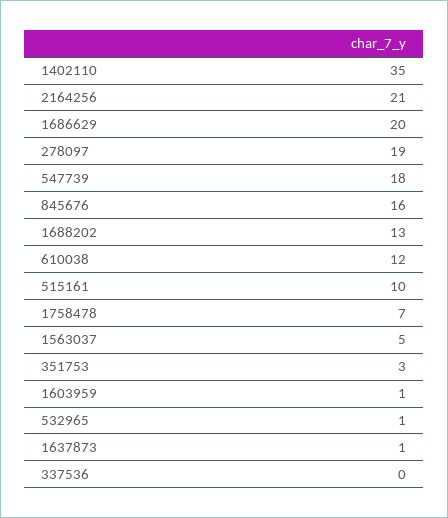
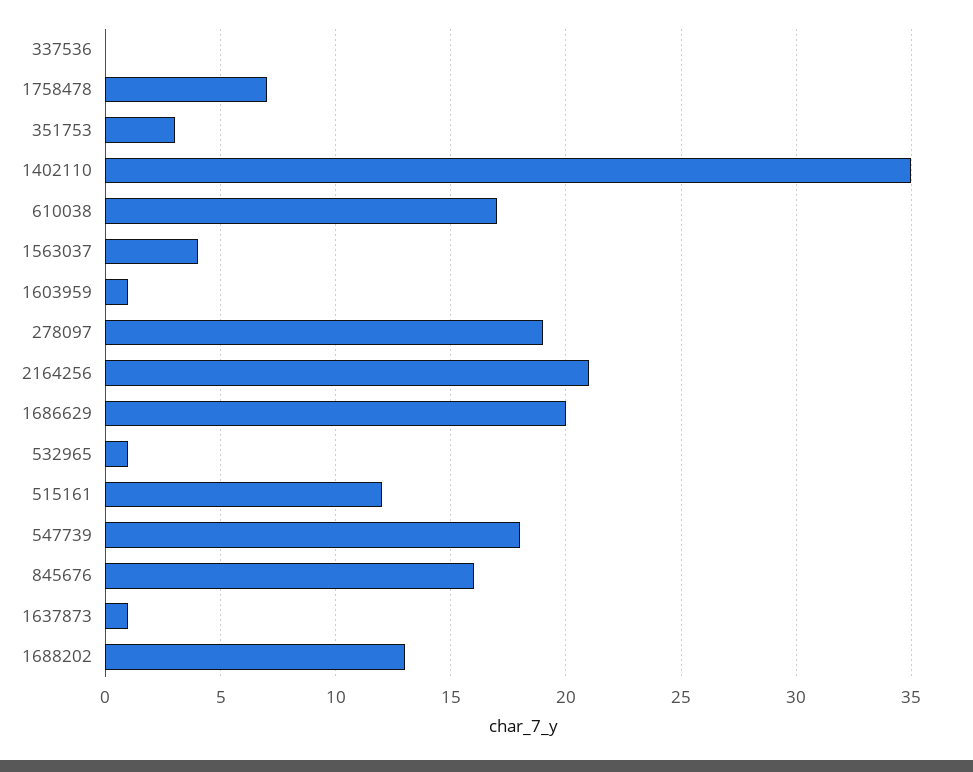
610038: 12 -> 17
515161: 10 -> 12
1563037: 5 -> 4

